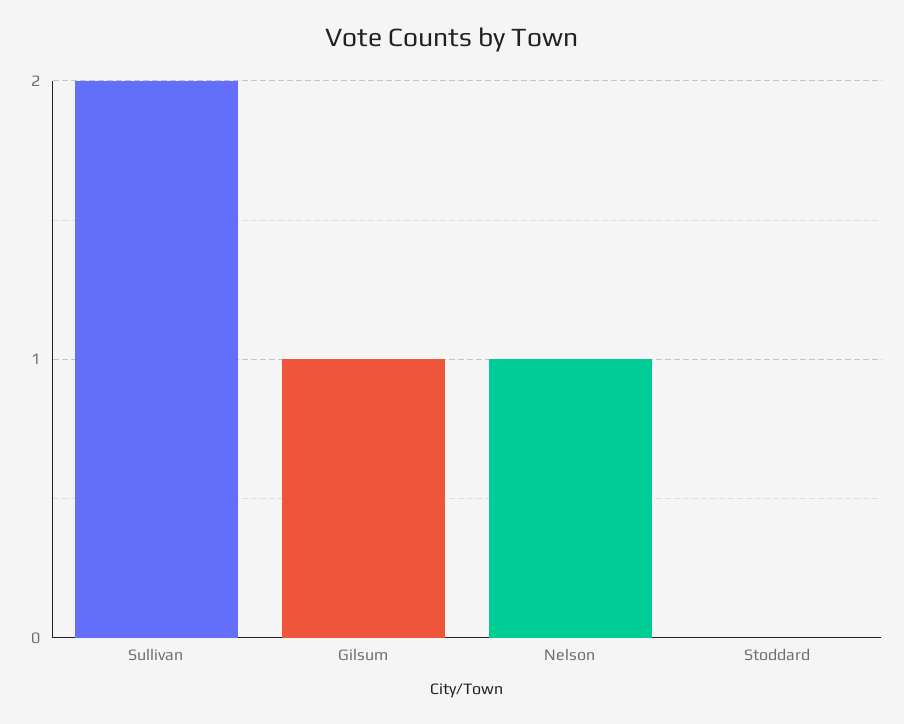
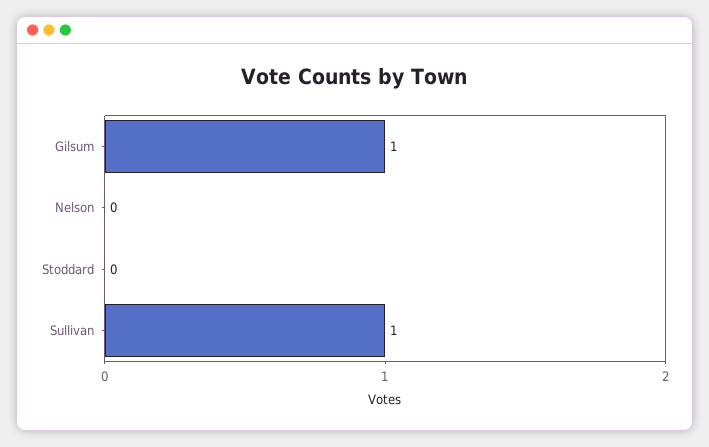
Sullivan: 2 -> 1
Nelson: 1 -> 0

